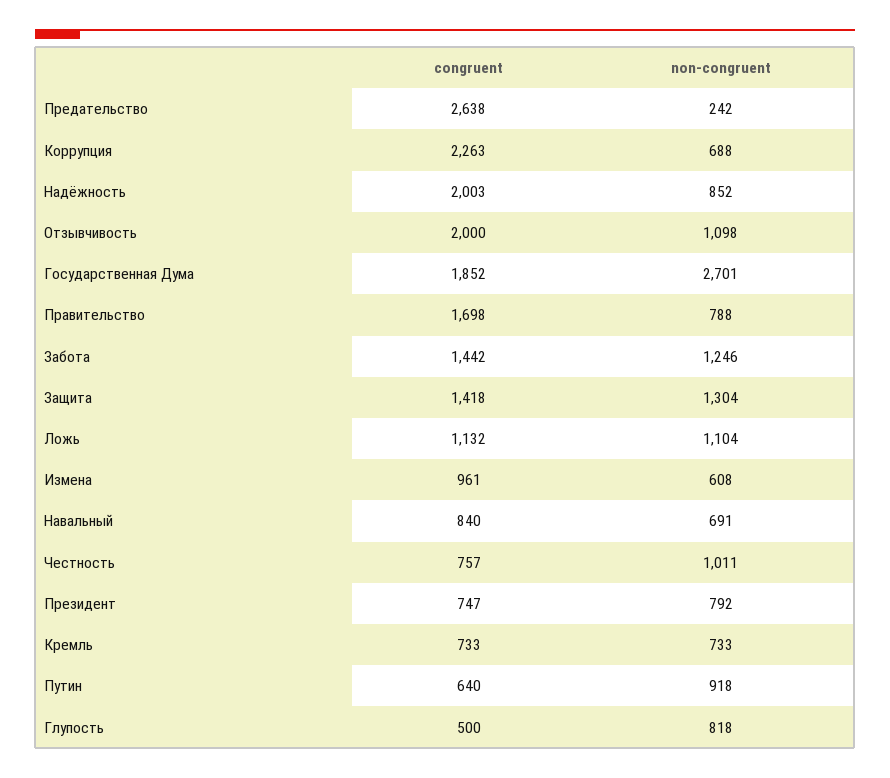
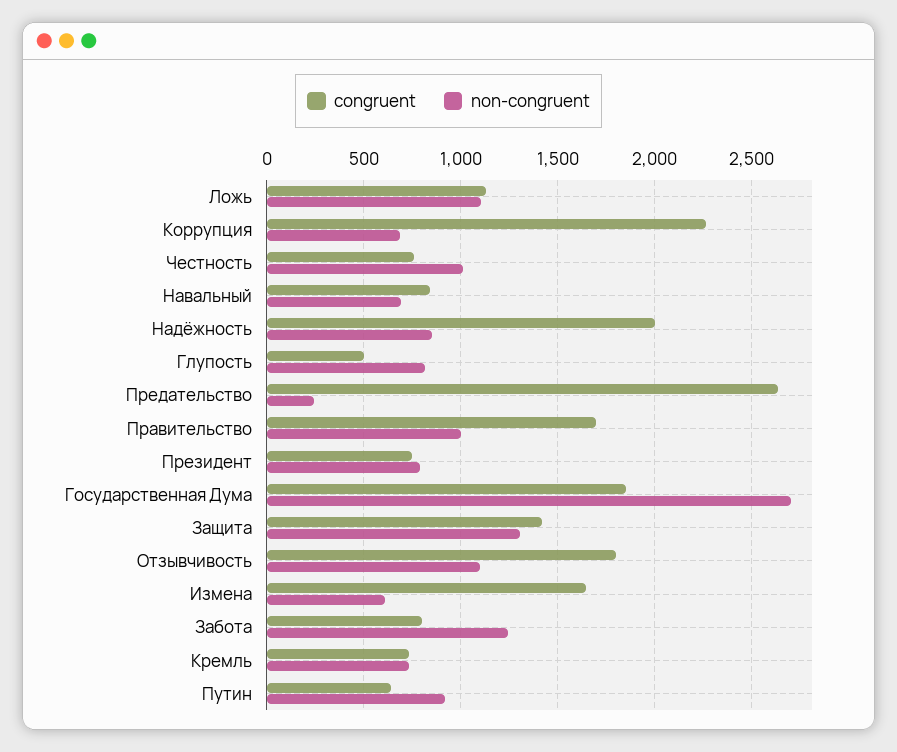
congruent, Отзывчивость: 2000 -> 1800
non-congruent, Правительство: 788 -> 1000
congruent, Забота: 1442 -> 800
congruent, Измена: 961 -> 1650

